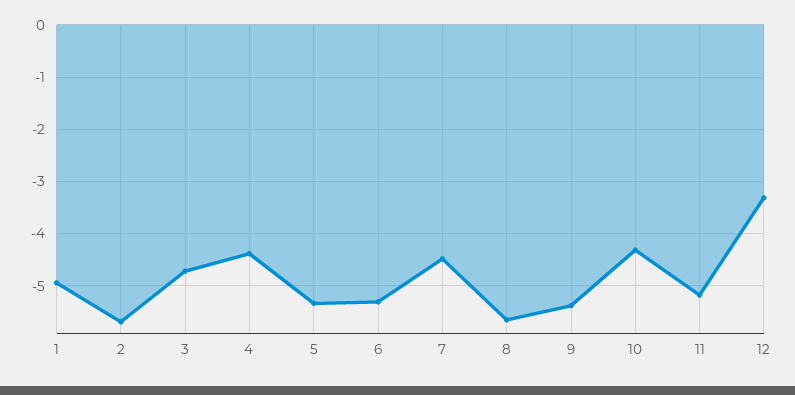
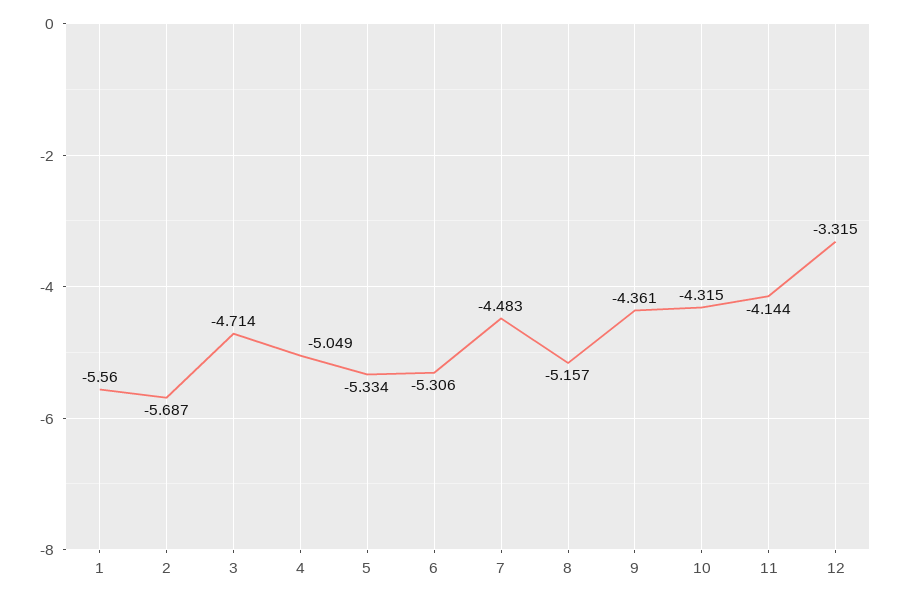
1: -5 -> -5.56
4: -4.4 -> -5.049
8: -5.6 -> -5.157
9: -5.4 -> -4.361
11: -5.2 -> -4.144

